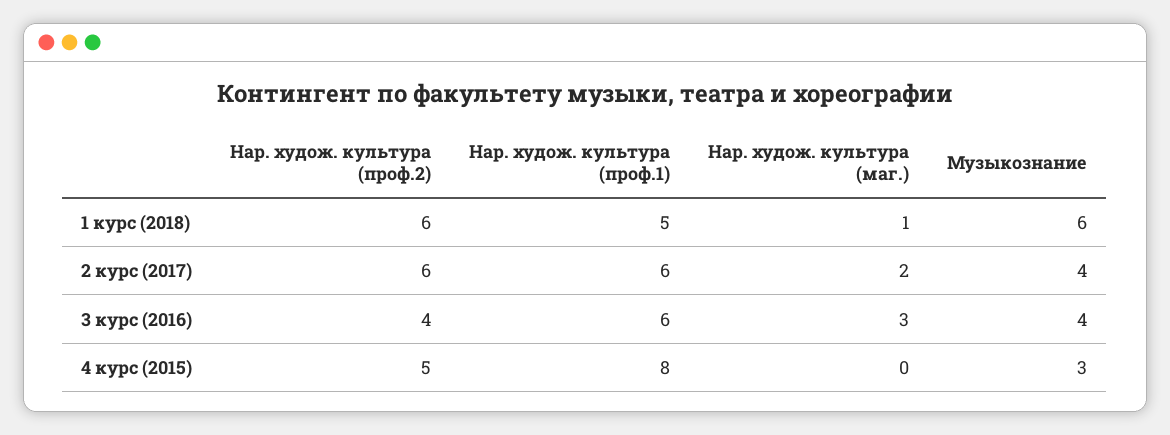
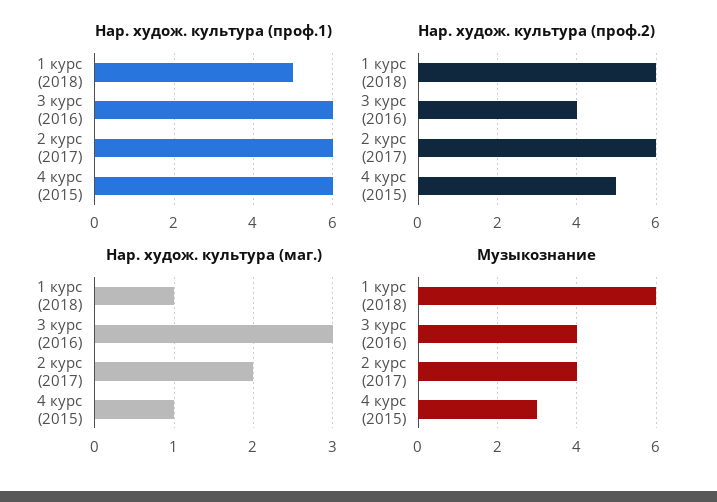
Нар. худож. культура (проф.1), 4 курс (2015): 8 -> 6
Нар. худож. культура (маг.), 4 курс (2015): 0 -> 1

